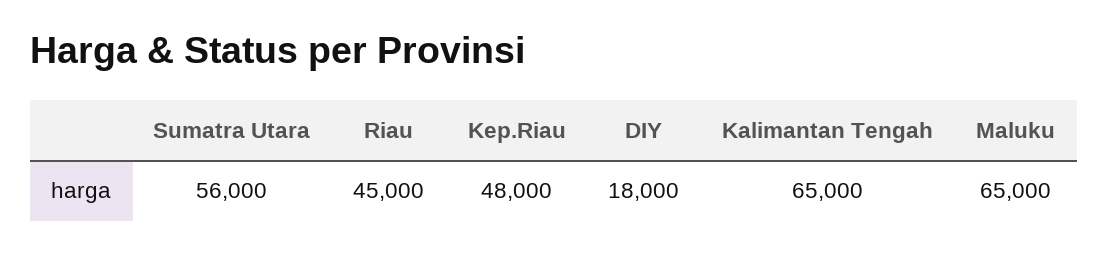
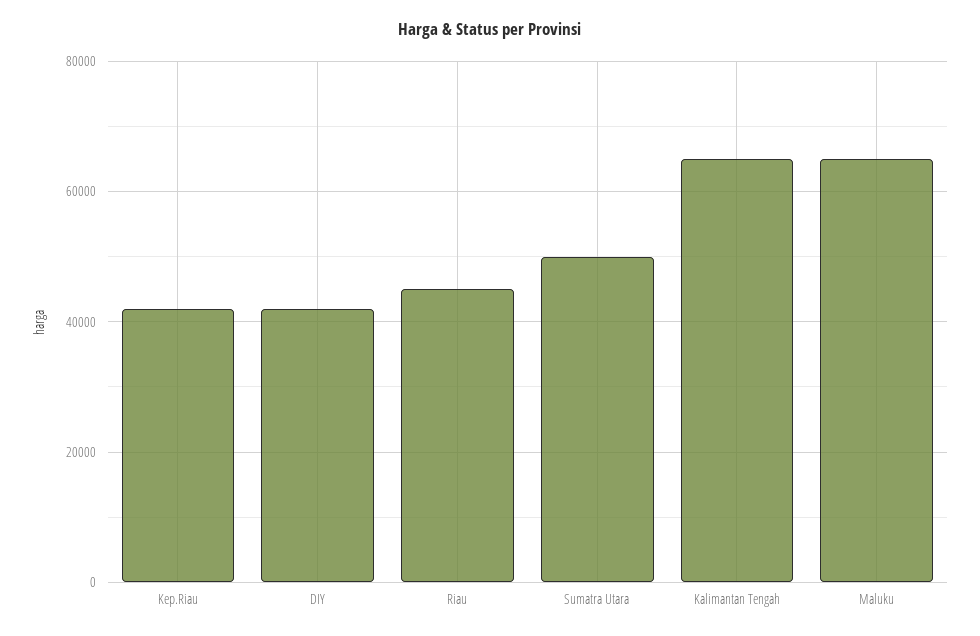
Sumatra Utara: 56000 -> 50000
Kep.Riau: 48000 -> 42000
DIY: 18000 -> 42000

